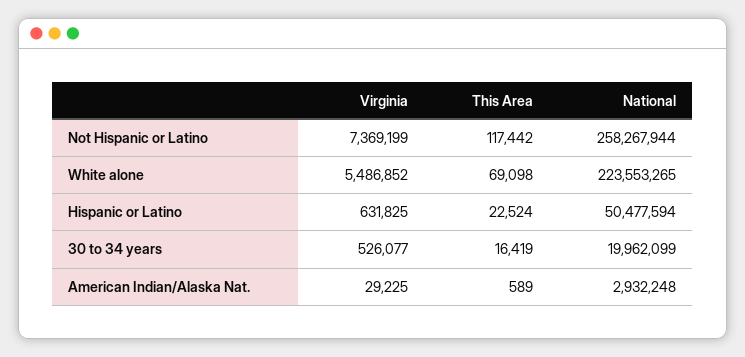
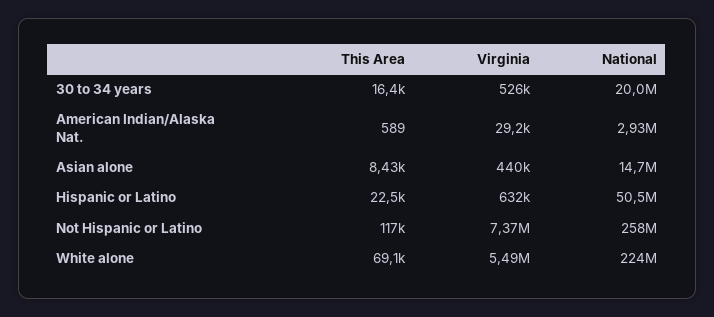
This Area, Asian alone: none -> 8430
Virginia, Asian alone: none -> 440000
National, Asian alone: none -> 14700000

